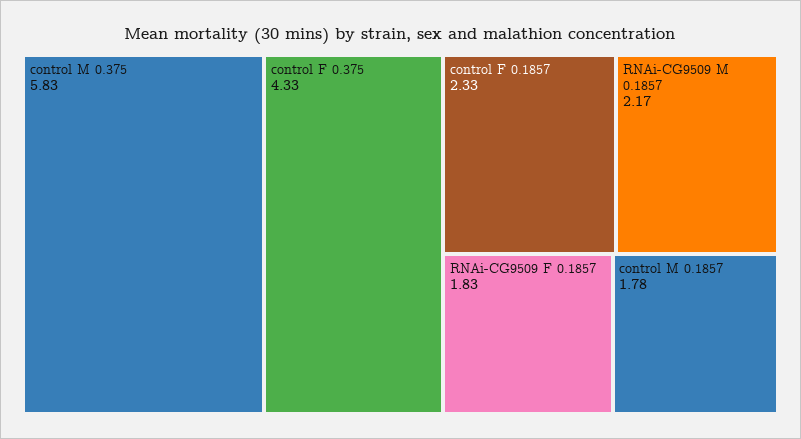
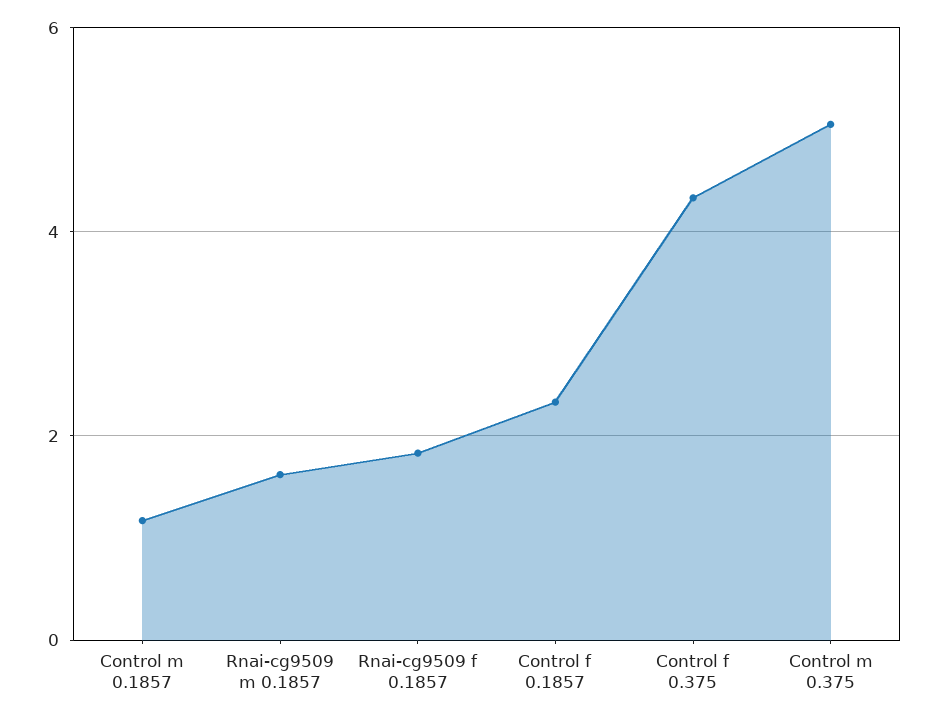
control M 0.375: 5.83 -> 5
RNAi-CG9509 M 0.1857: 2.17 -> 1.6
control M 0.1857: 1.78 -> 1.2

